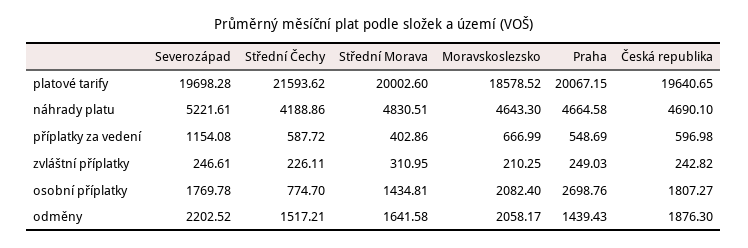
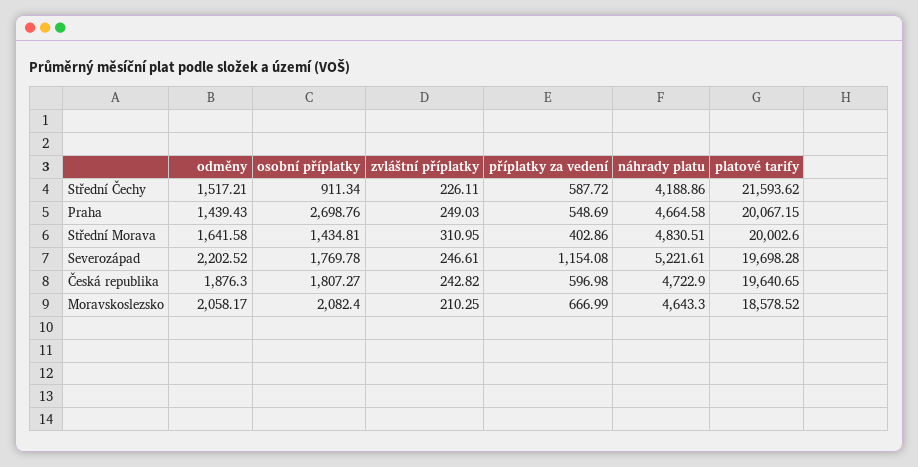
Česká republika, náhrady platu: 4690.1 -> 4722.9
Střední Čechy, osobní příplatky: 774.7 -> 911.34

